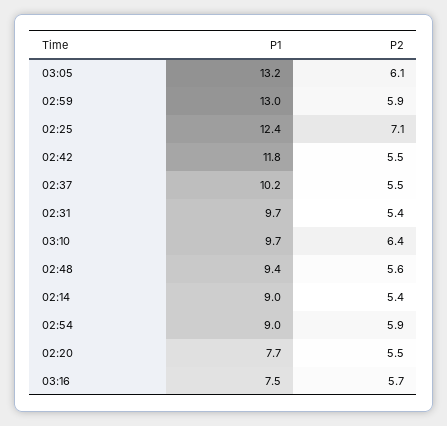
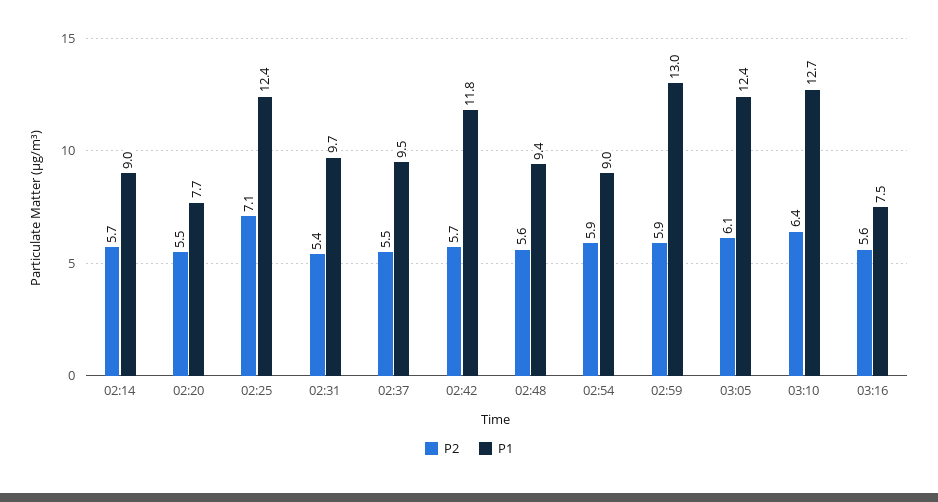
P1, 03:05: 13.2 -> 12.4
P2, 02:42: 5.5 -> 5.7
P1, 02:37: 10.2 -> 9.5
P1, 03:10: 9.7 -> 12.7
P2, 02:14: 5.4 -> 5.7
P2, 03:16: 5.7 -> 5.6

